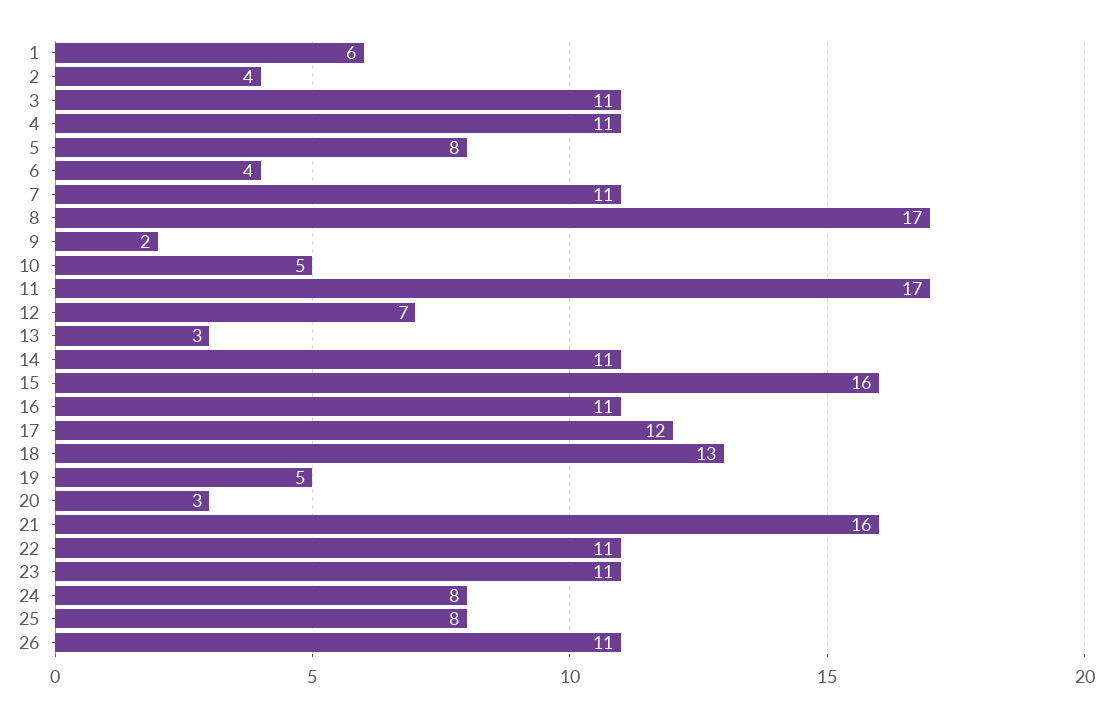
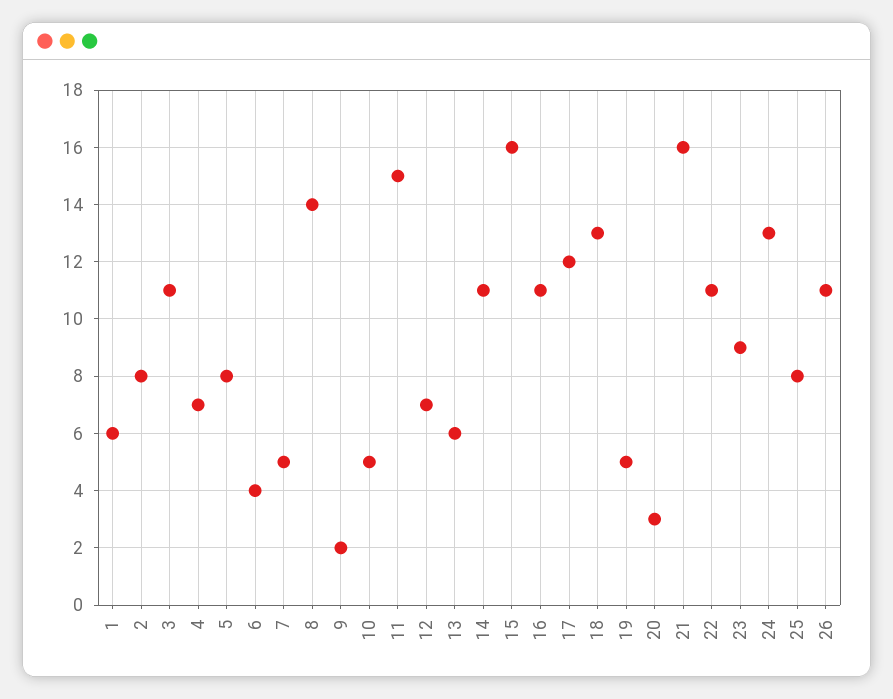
2: 4 -> 8
4: 11 -> 7
7: 11 -> 5
8: 17 -> 14
11: 17 -> 15
13: 3 -> 6
23: 11 -> 9
24: 8 -> 13

